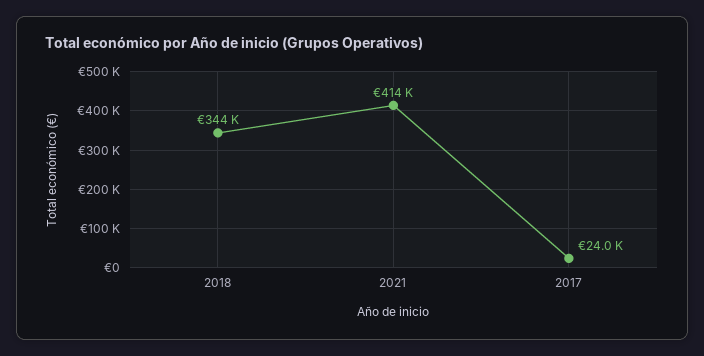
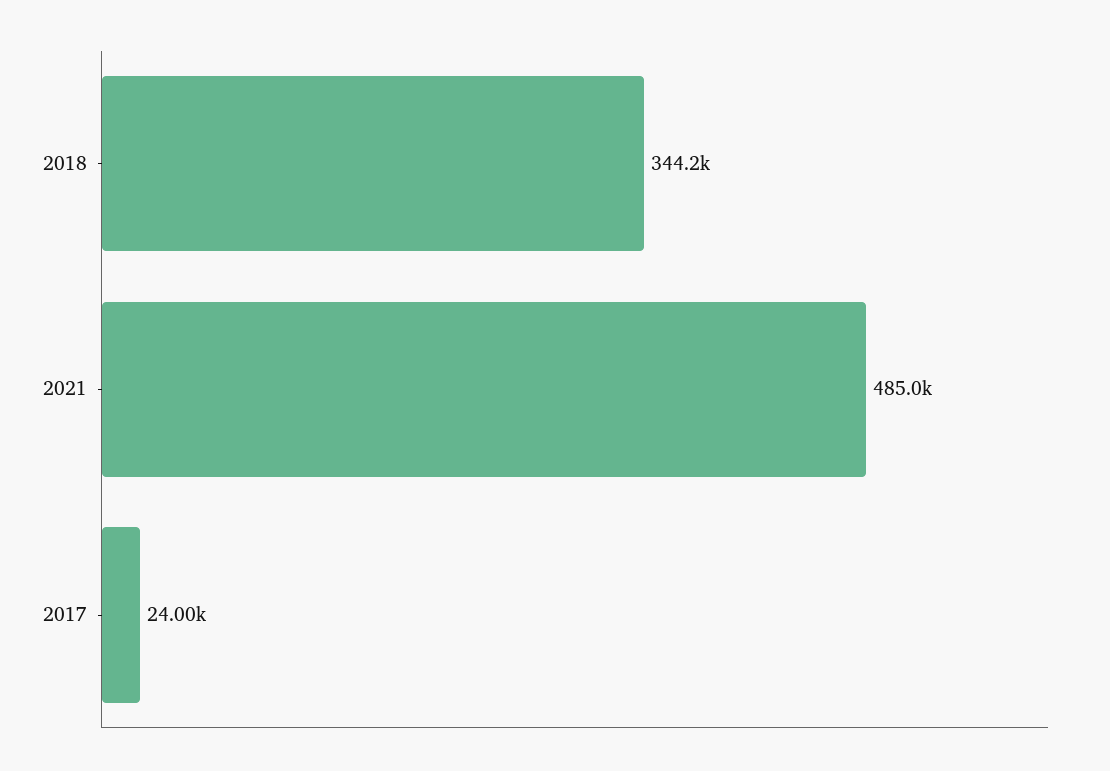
2021: 414000 -> 485000

